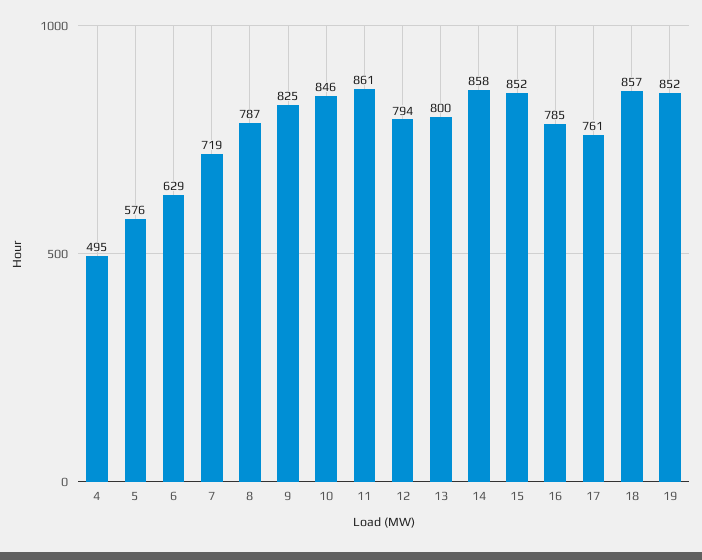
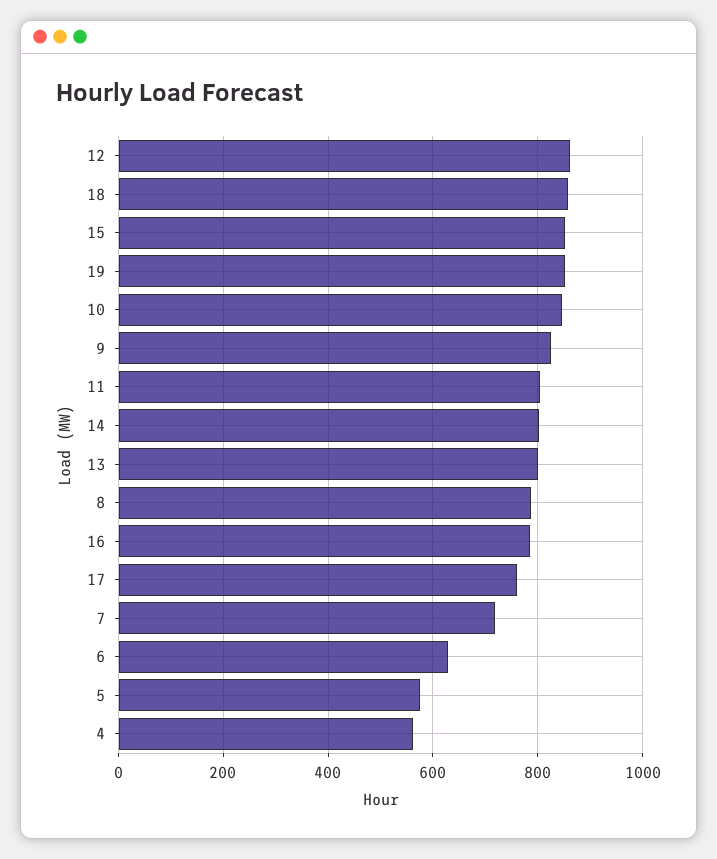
4: 495 -> 560
11: 861 -> 800
12: 794 -> 860
14: 858 -> 800

